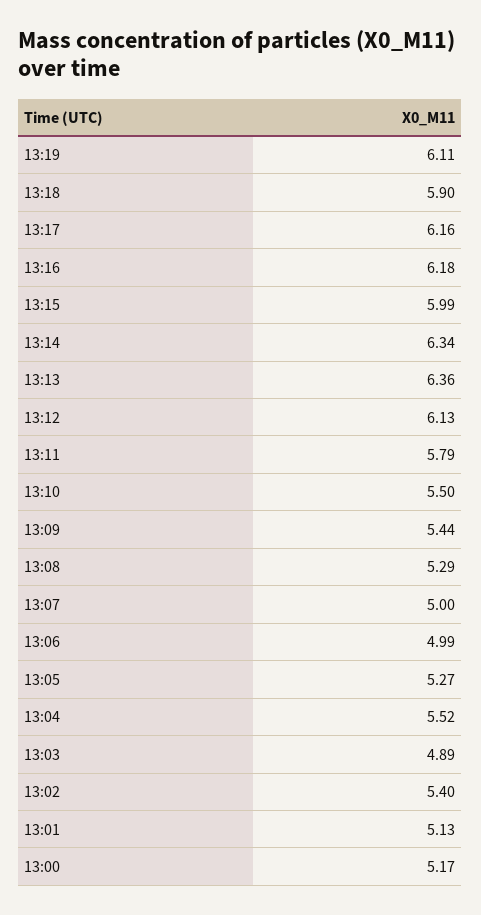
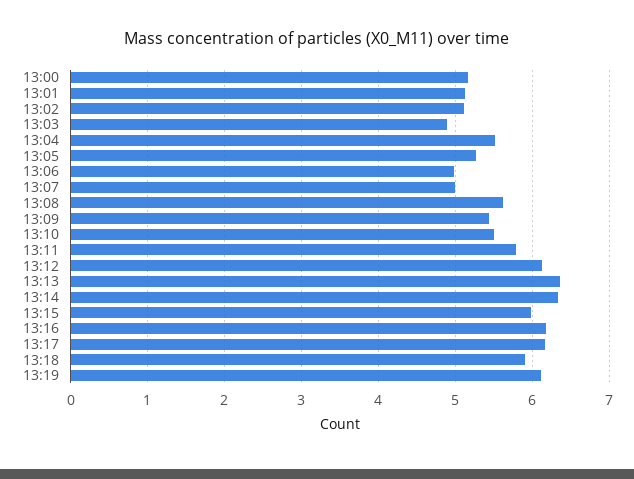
13:08: 5.29 -> 5.6
13:02: 5.4 -> 5.1

